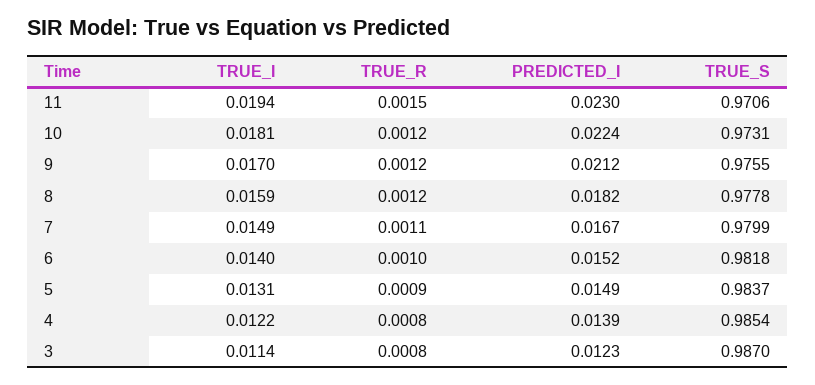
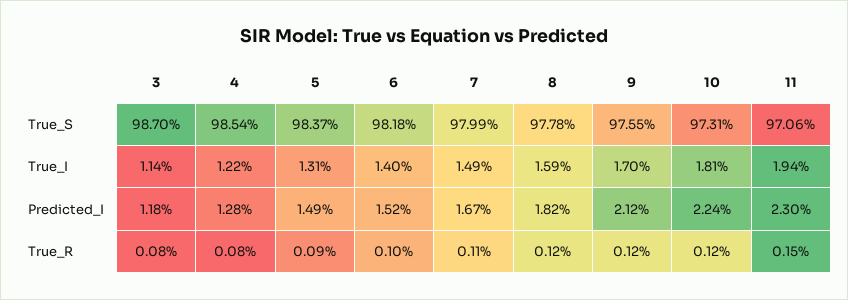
PREDICTED_I, 4: 0.0139 -> 0.0128
PREDICTED_I, 3: 0.0123 -> 0.0118

